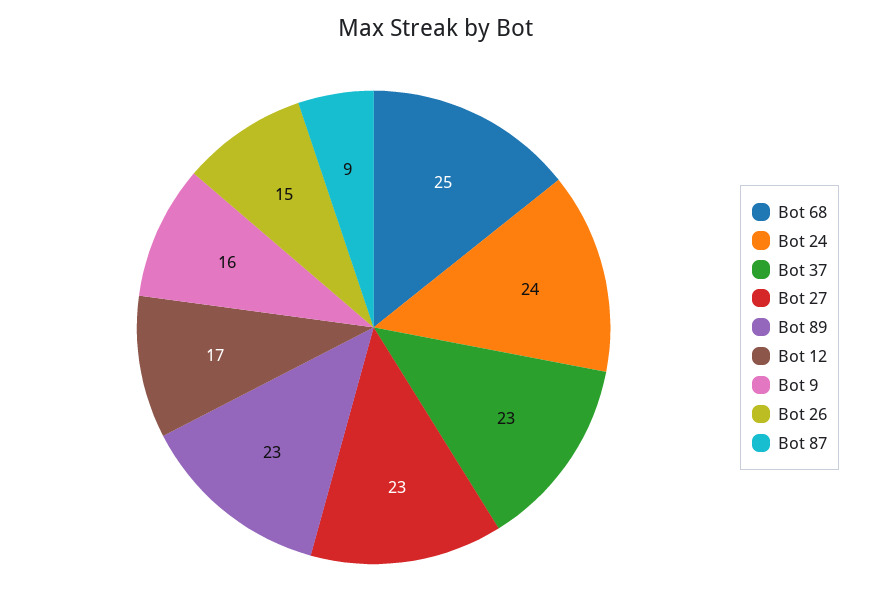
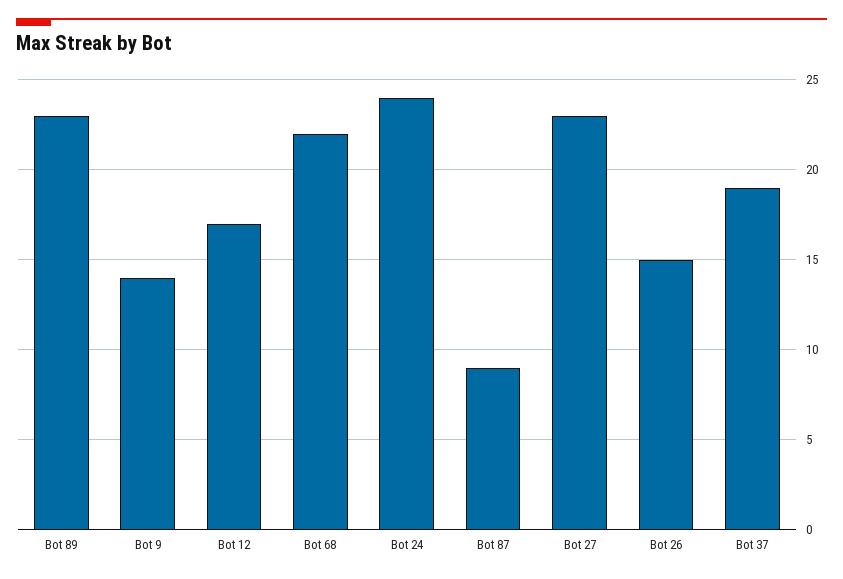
Bot 68: 25 -> 22
Bot 37: 23 -> 19
Bot 9: 16 -> 14

